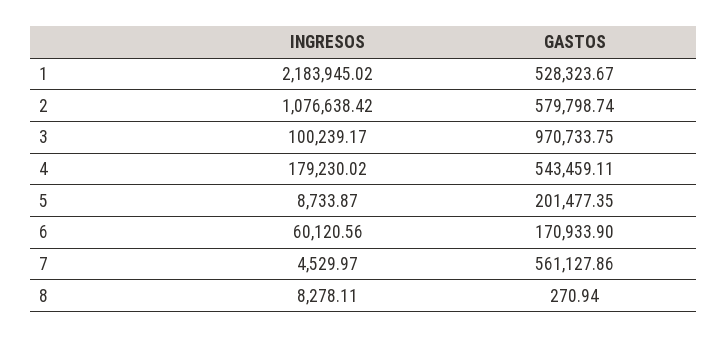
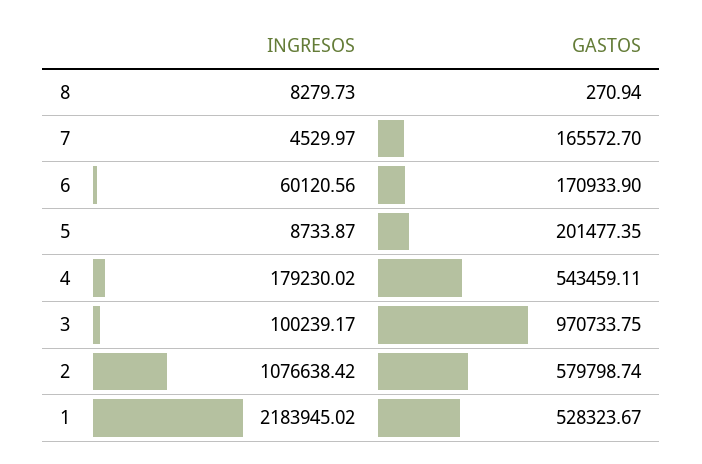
GASTOS, 7: 561127.86 -> 165572.7
INGRESOS, 8: 8278.11 -> 8279.73

